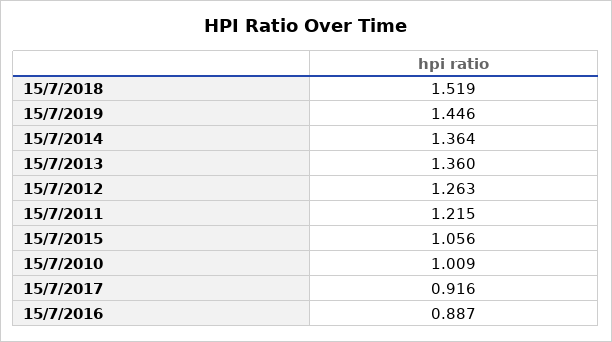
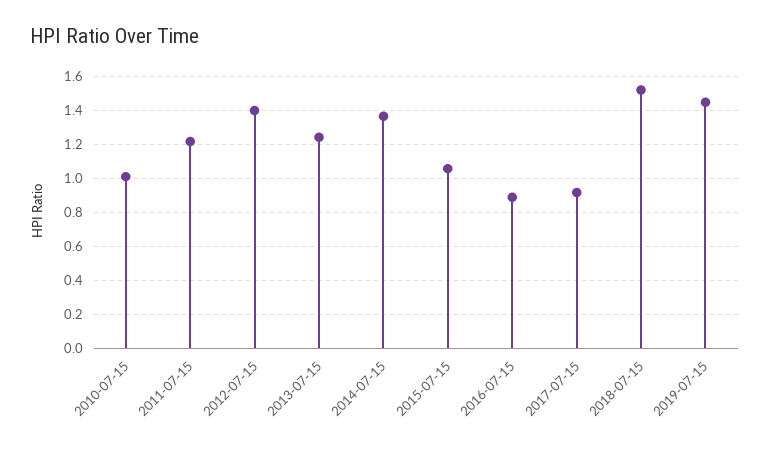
15/7/2013: 1.36 -> 1.25
15/7/2012: 1.263 -> 1.4

